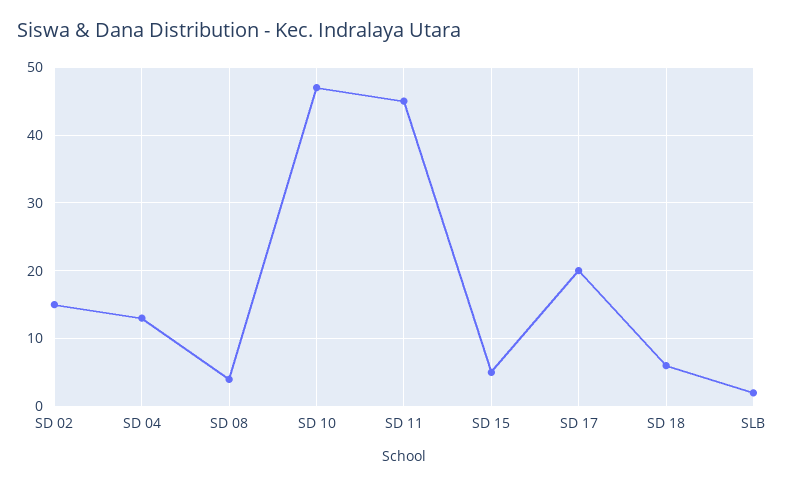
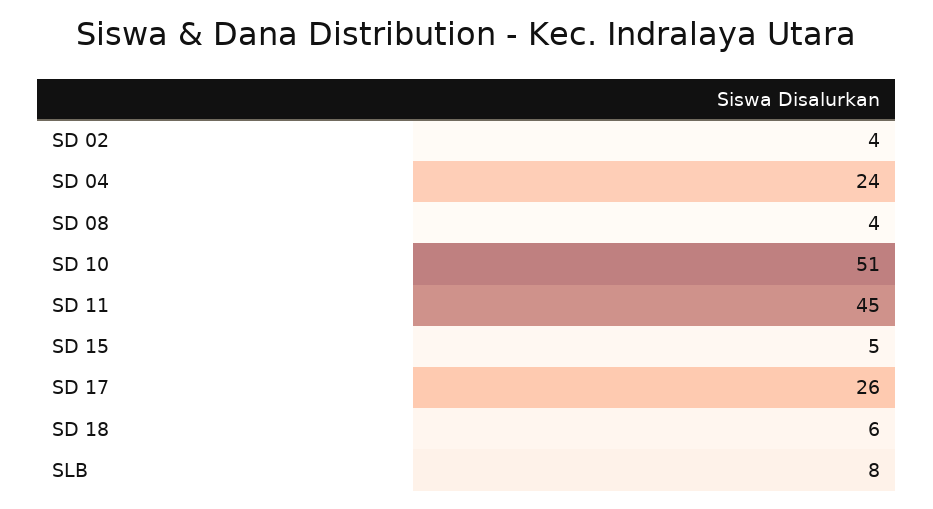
SD 02: 15 -> 4
SD 04: 13 -> 24
SD 10: 47 -> 51
SD 17: 20 -> 26
SLB: 2 -> 8

